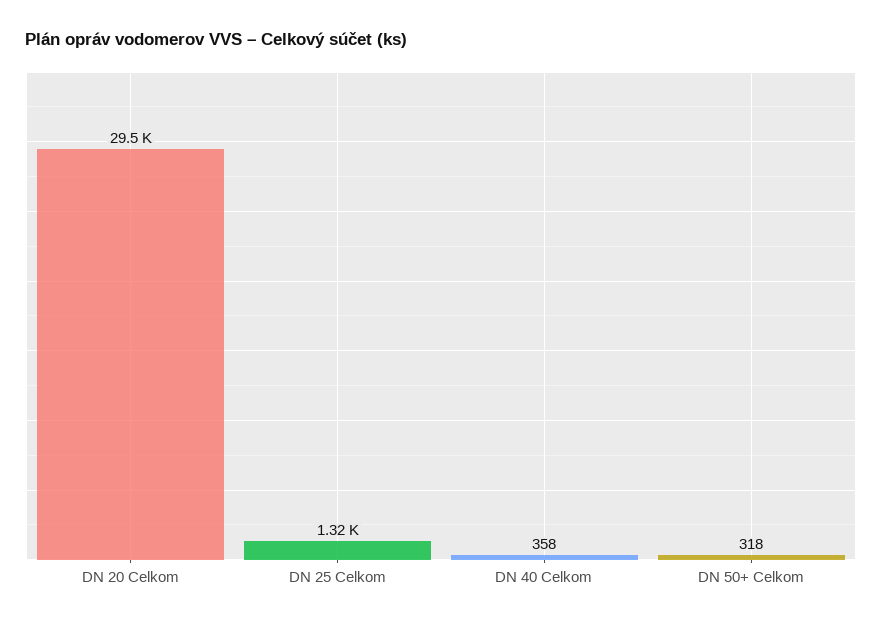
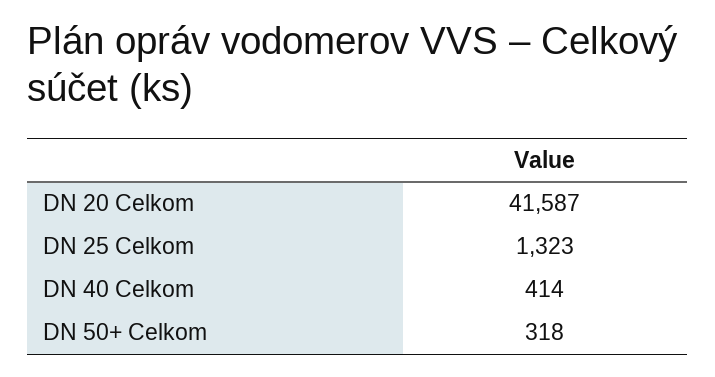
DN 20 Celkom: 29500 -> 41587
DN 40 Celkom: 358 -> 414

